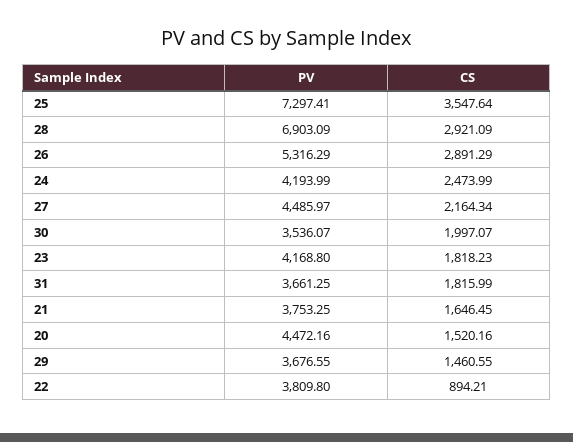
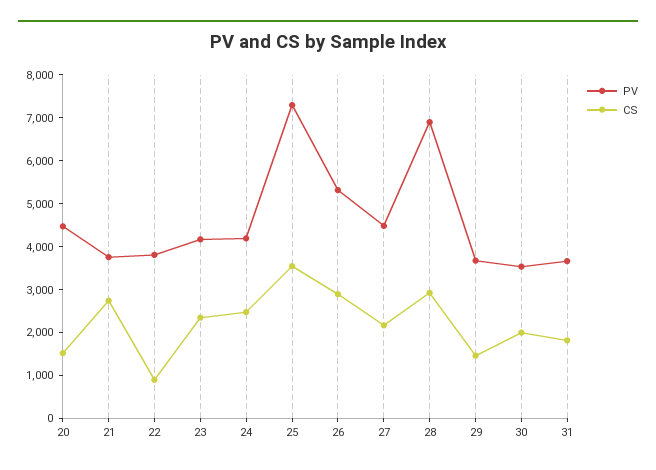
CS, 23: 1818.23 -> 2400
CS, 21: 1646.45 -> 2800

